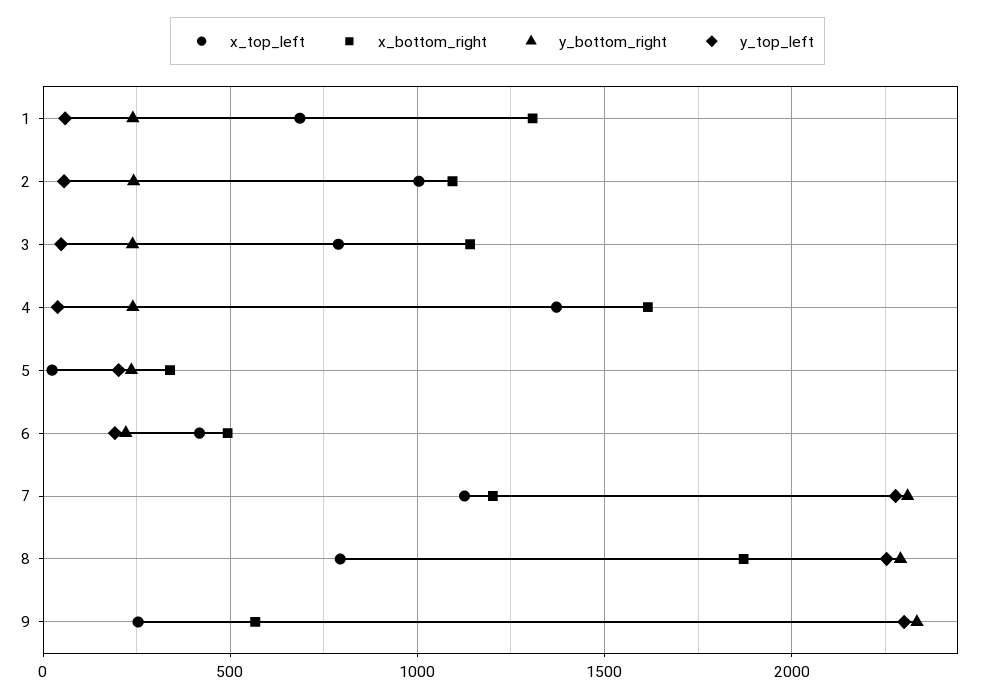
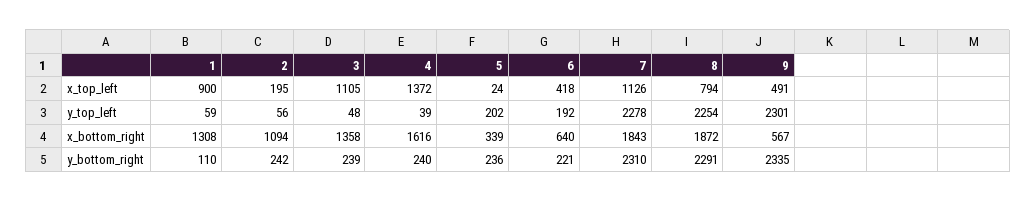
x_top_left, 1: 700 -> 900
y_bottom_right, 1: 250 -> 110
x_top_left, 2: 1000 -> 195
x_top_left, 3: 800 -> 1105
x_bottom_right, 3: 1150 -> 1358
x_bottom_right, 6: 500 -> 640
x_bottom_right, 7: 1200 -> 1843
x_top_left, 9: 250 -> 491

